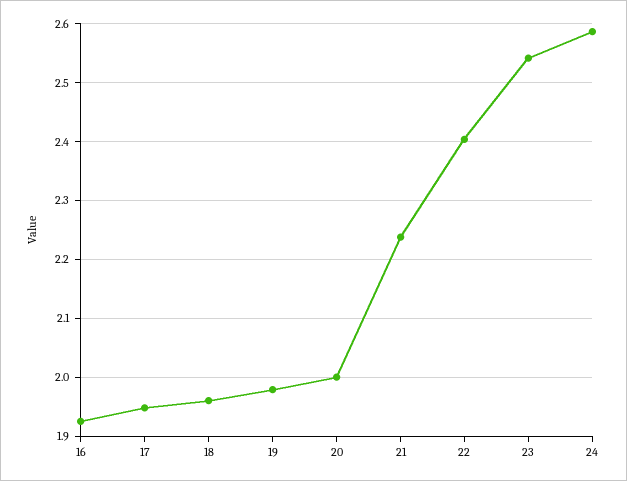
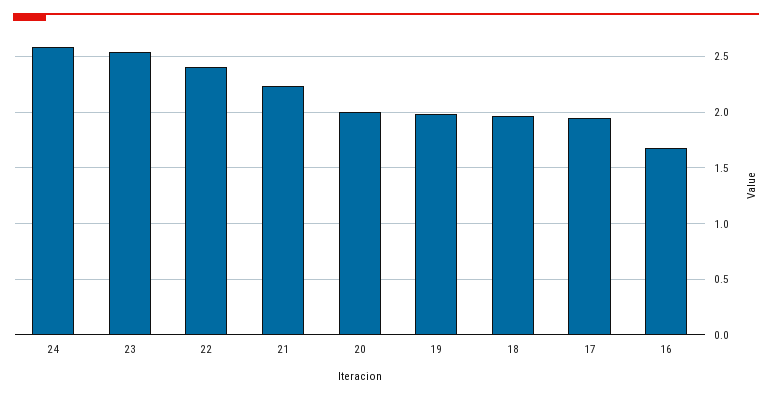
16: 1.92 -> 1.7

